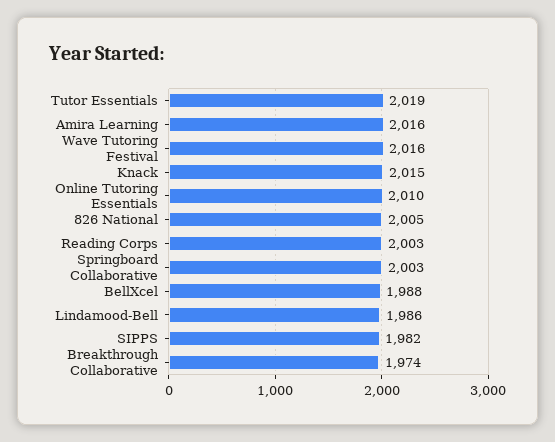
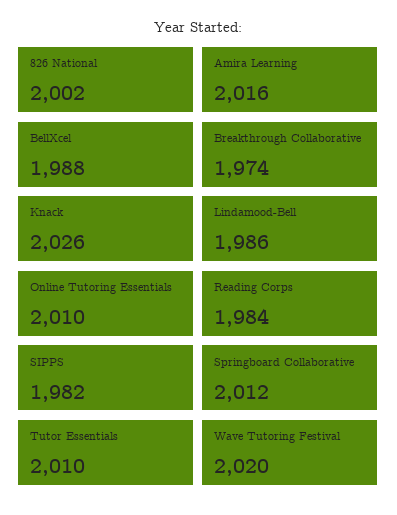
Tutor Essentials: 2019 -> 2010
Wave Tutoring Festival: 2016 -> 2020
Knack: 2015 -> 2026
826 National: 2005 -> 2002
Reading Corps: 2003 -> 1984
Springboard Collaborative: 2003 -> 2012

